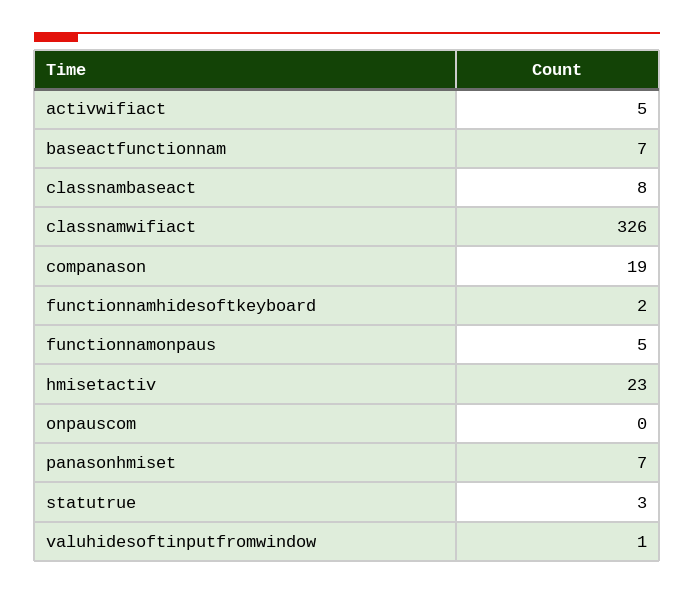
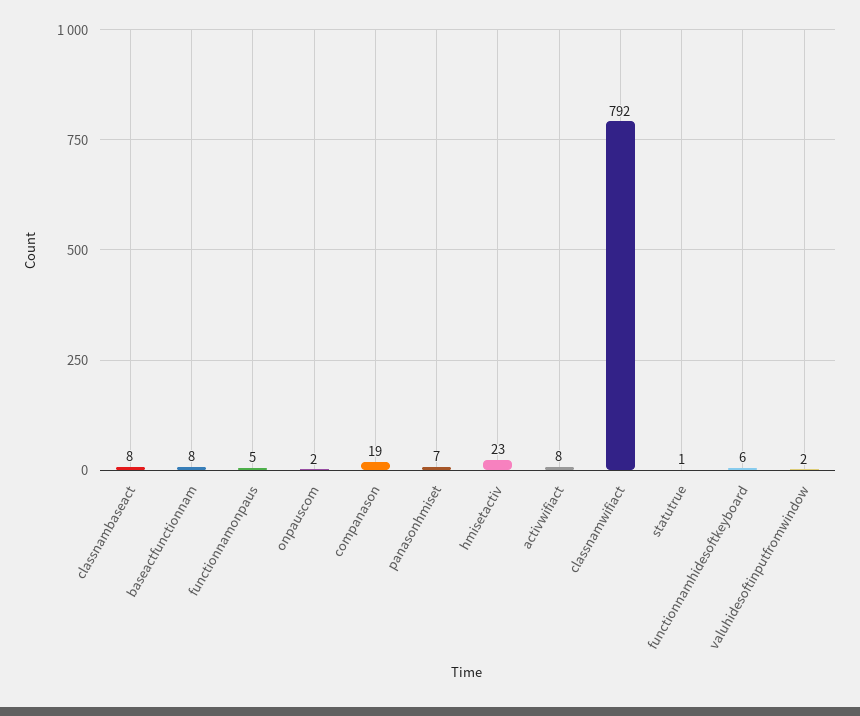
activwifiact: 5 -> 8
baseactfunctionnam: 7 -> 8
classnamwifiact: 326 -> 792
functionnamhidesoftkeyboard: 2 -> 6
onpauscom: 0 -> 2
statutrue: 3 -> 1
valuhidesoftinputfromwindow: 1 -> 2

